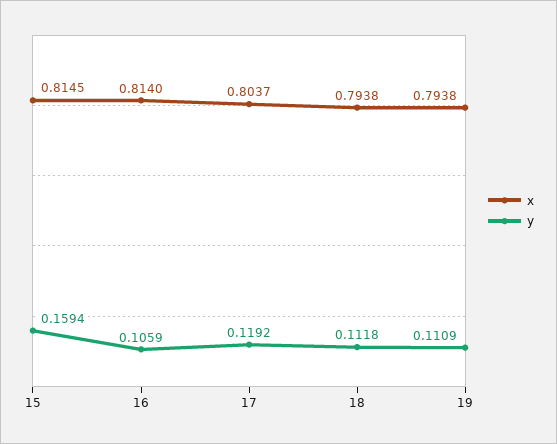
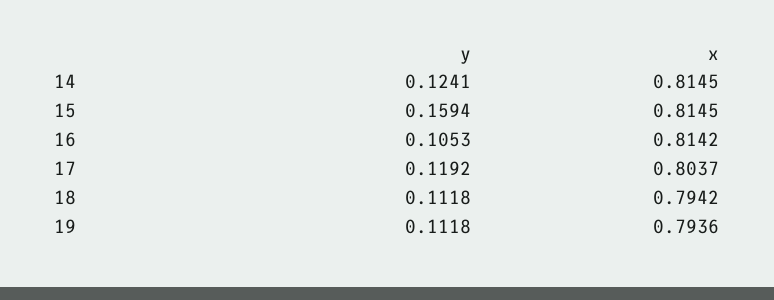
x, 16: 0.814 -> 0.8142
y, 16: 0.1059 -> 0.1053
x, 18: 0.7938 -> 0.7942
x, 19: 0.7938 -> 0.7936
y, 19: 0.1109 -> 0.1118
y, 14: none -> 0.1241
x, 14: none -> 0.8145

